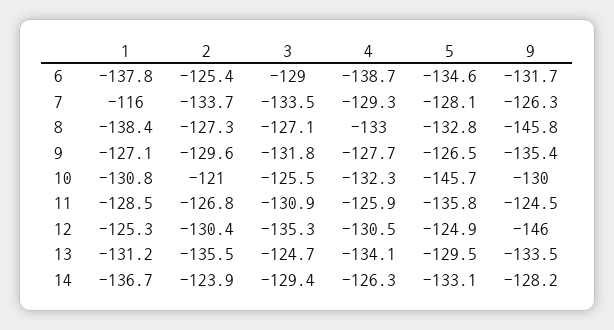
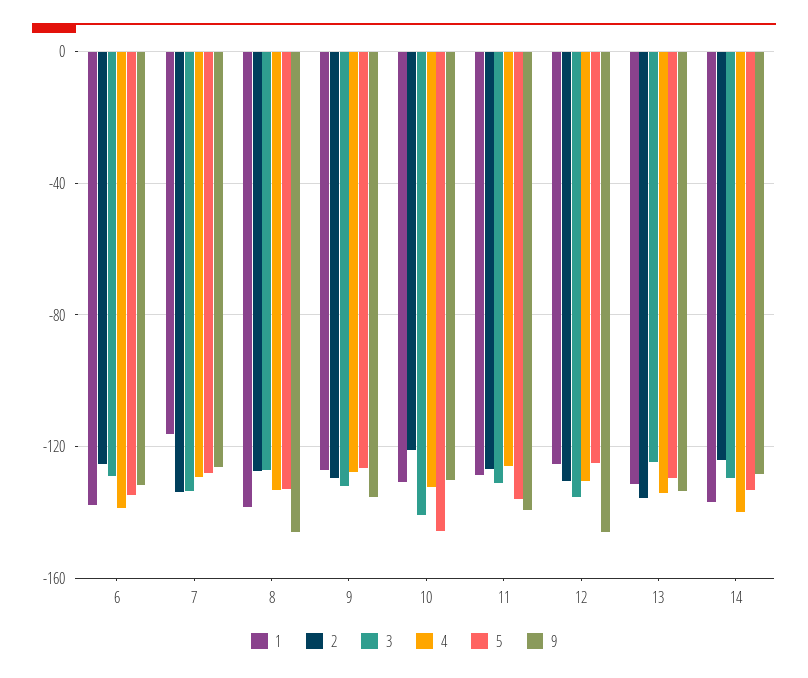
3, 10: -125.5 -> -140
9, 11: -124.5 -> -140
4, 14: -126.3 -> -140

